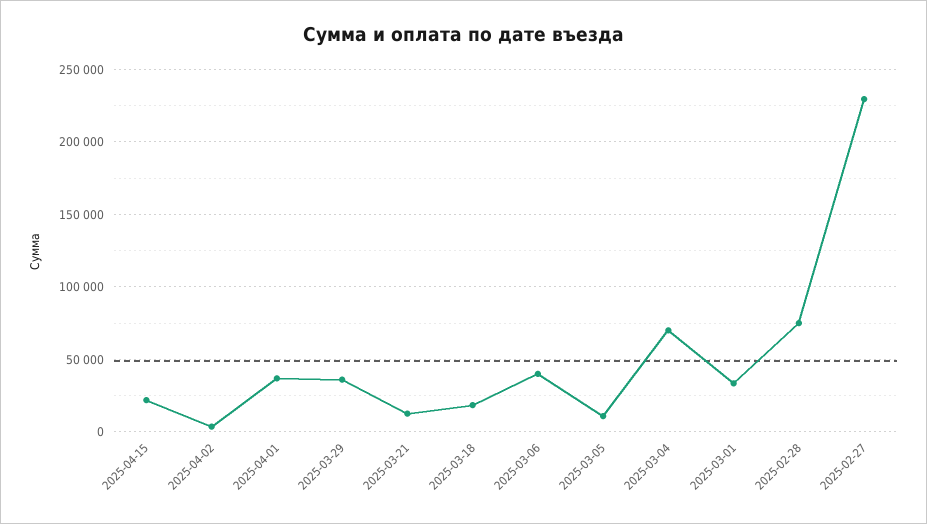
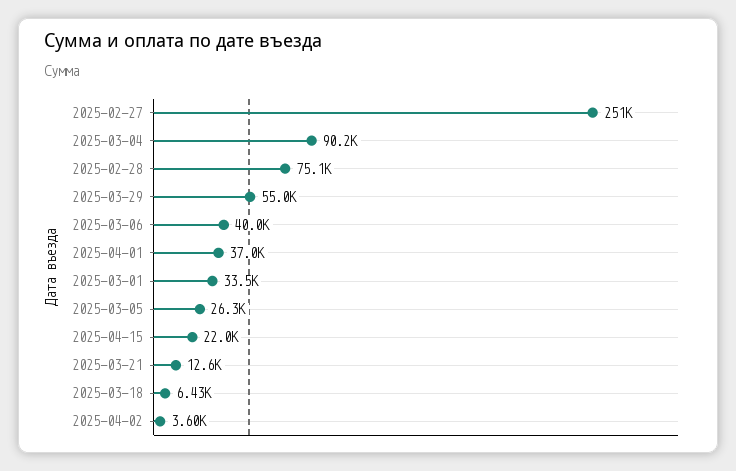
2025-03-29: 35000 -> 55000
2025-03-18: 20000 -> 6430
2025-03-05: 10000 -> 26300
2025-03-04: 70000 -> 90200
2025-02-27: 230000 -> 251000

